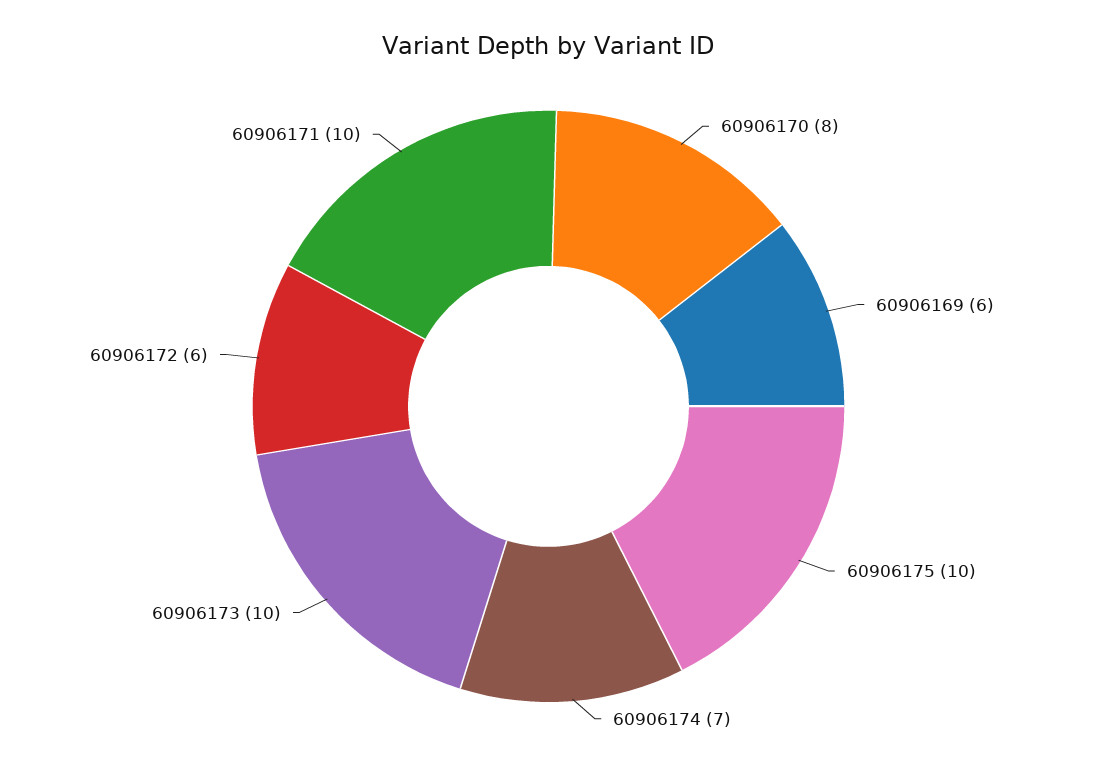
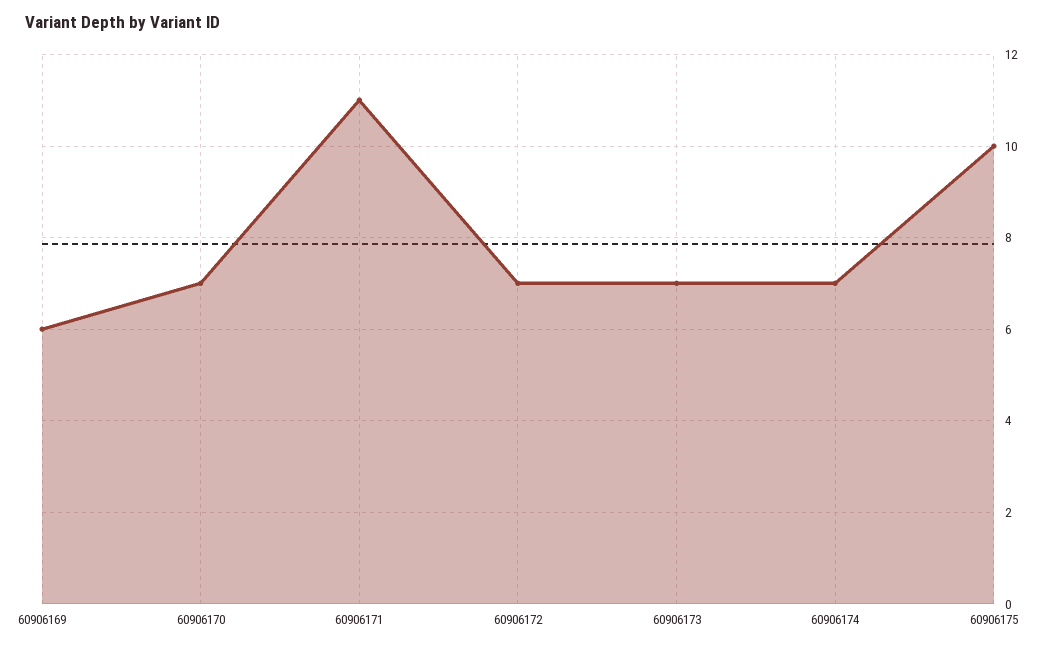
60906170: 8 -> 7
60906173: 10 -> 7
60906172: 6 -> 7
60906171: 10 -> 11

